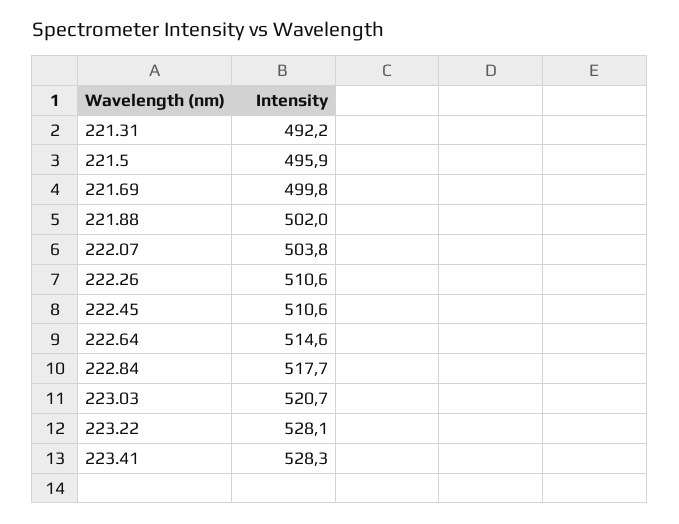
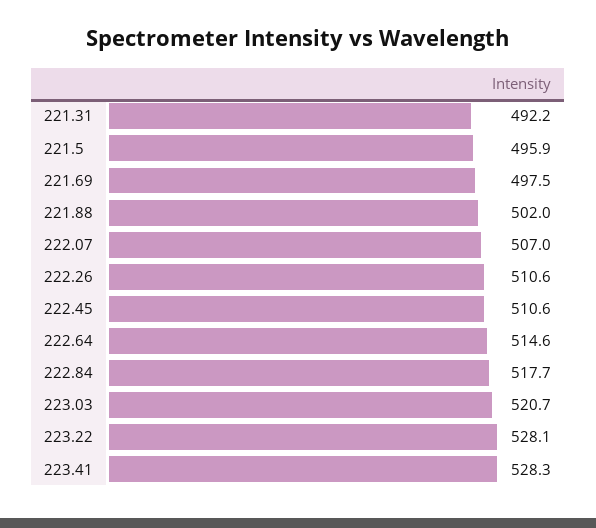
221.69: 499.8 -> 497.5
222.07: 503.8 -> 507

